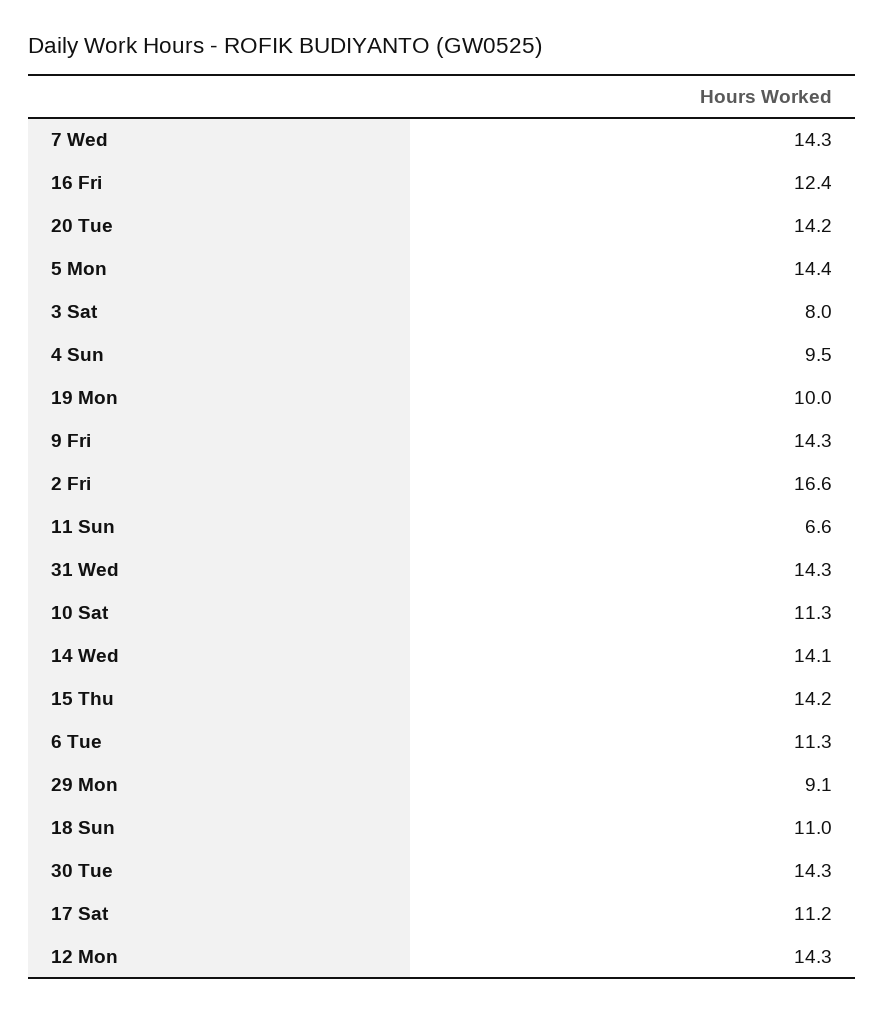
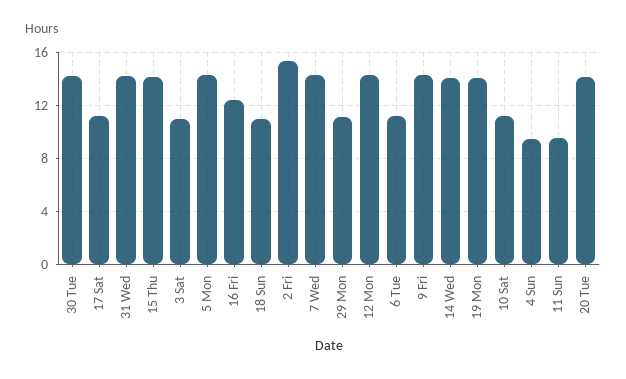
3 Sat: 8 -> 11
19 Mon: 10 -> 14
2 Fri: 16.6 -> 15.5
11 Sun: 6.6 -> 9.5
29 Mon: 9.1 -> 11

